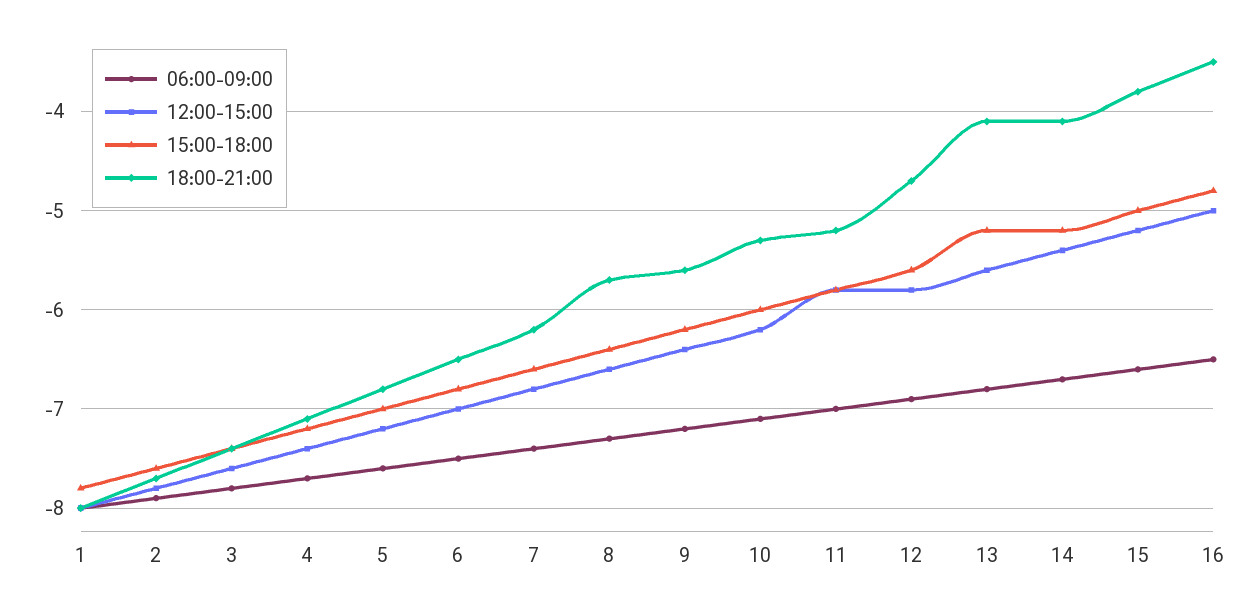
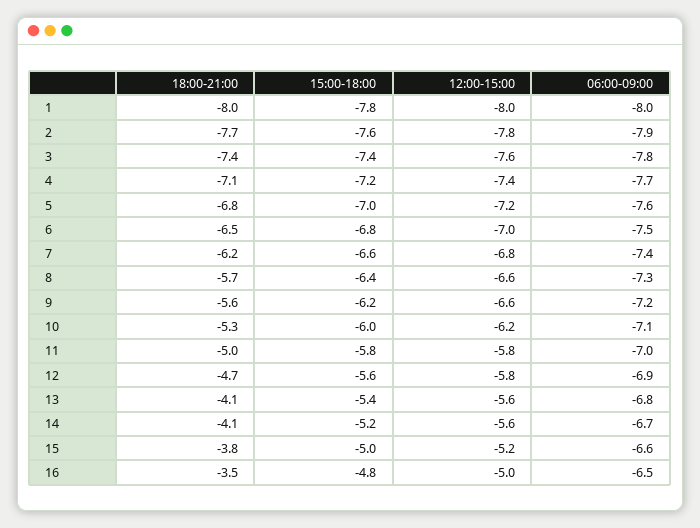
12:00-15:00, 9: -6.4 -> -6.6
18:00-21:00, 11: -5.2 -> -5
15:00-18:00, 13: -5.2 -> -5.4
12:00-15:00, 14: -5.4 -> -5.6

